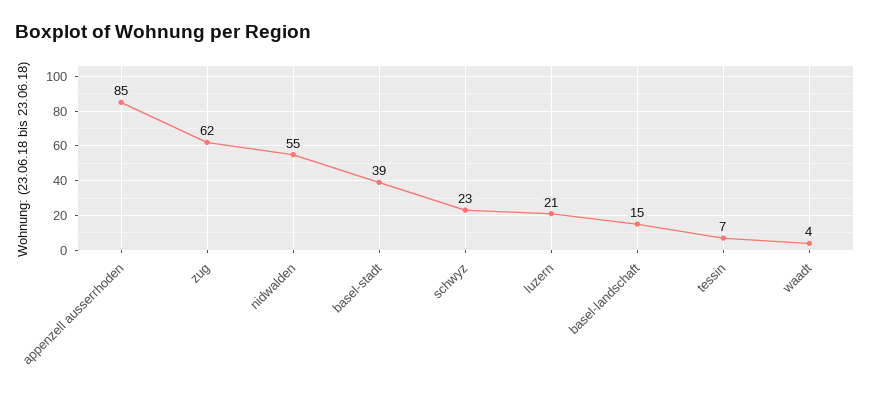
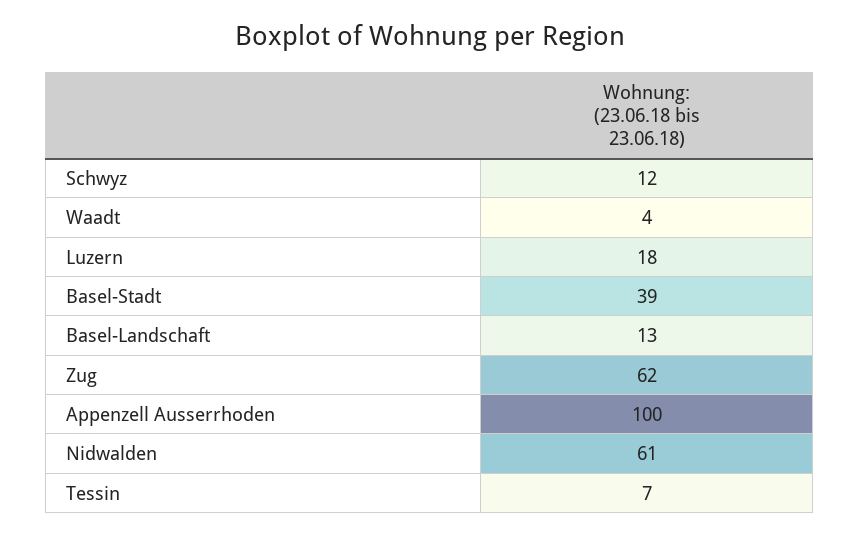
appenzell ausserrhoden: 85 -> 100
nidwalden: 55 -> 61
schwyz: 23 -> 12
luzern: 21 -> 18
basel-landschaft: 15 -> 13

